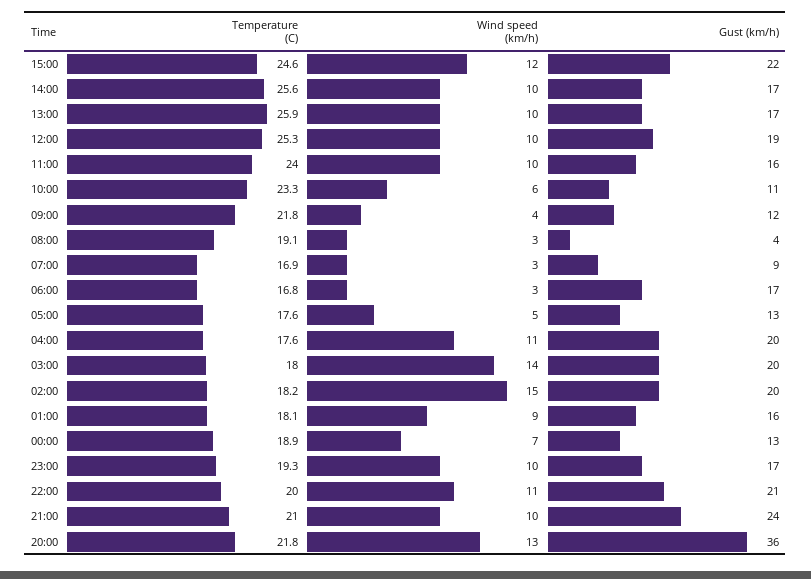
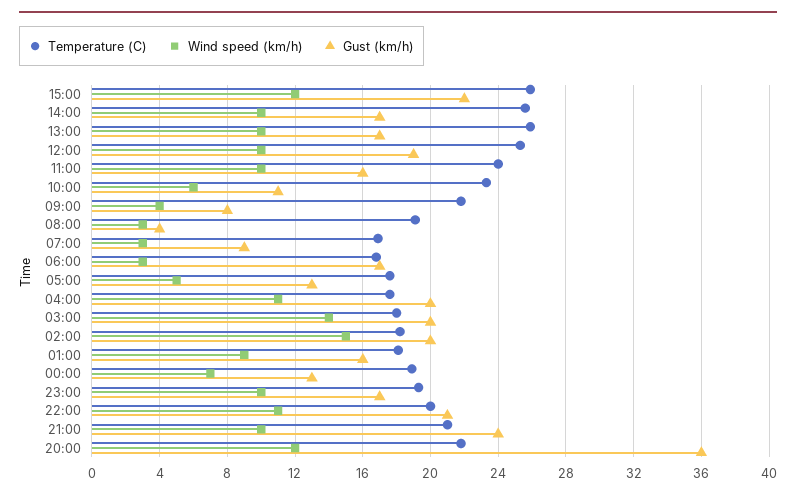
Temperature (C), 15:00: 24.6 -> 26
Gust (km/h), 09:00: 12 -> 8
Wind speed (km/h), 20:00: 13 -> 12

